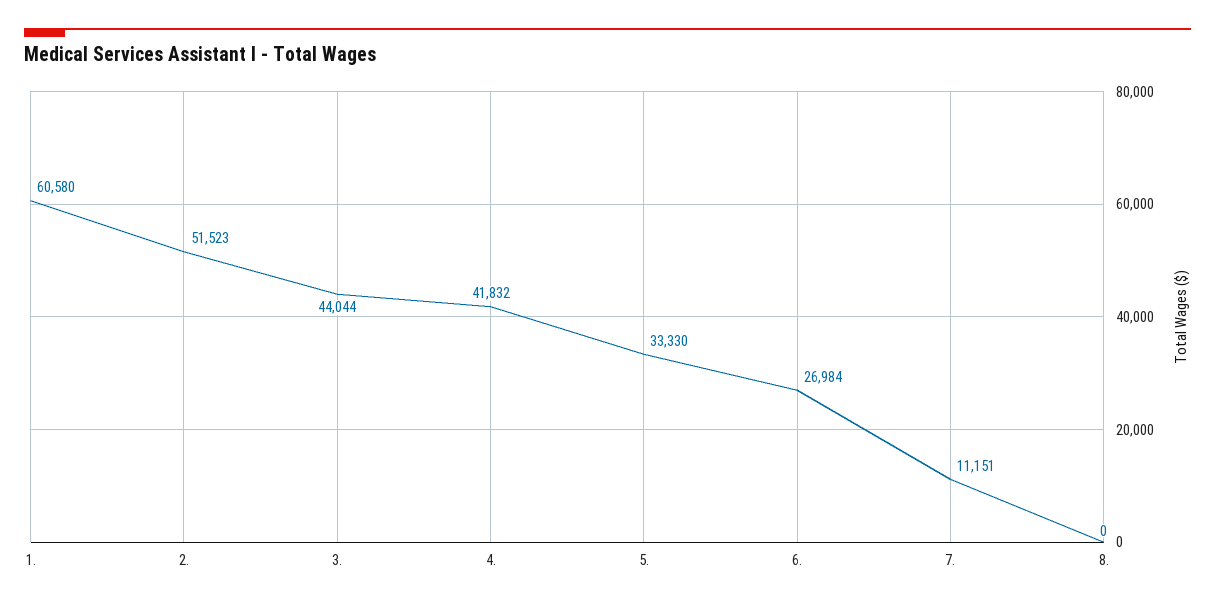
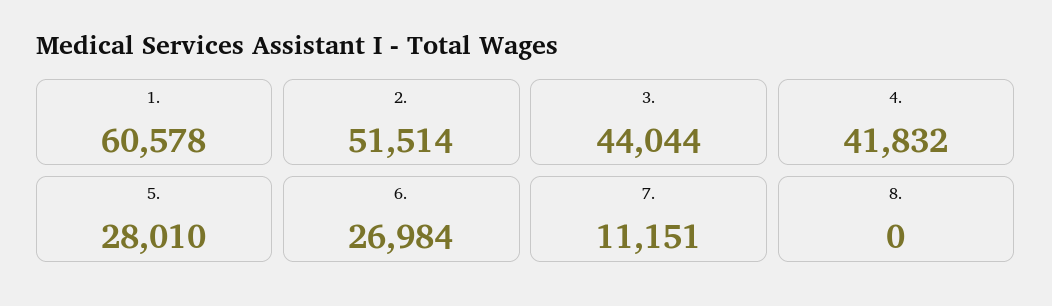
1.: 60580 -> 60578
2.: 51523 -> 51514
5.: 33330 -> 28010

